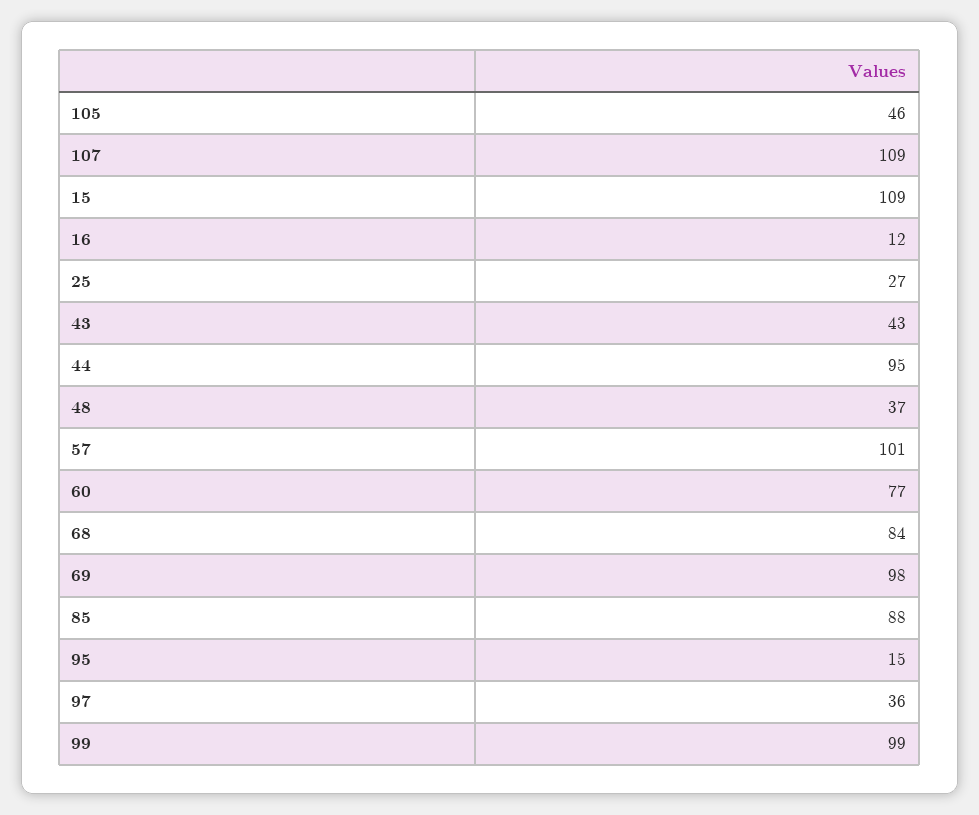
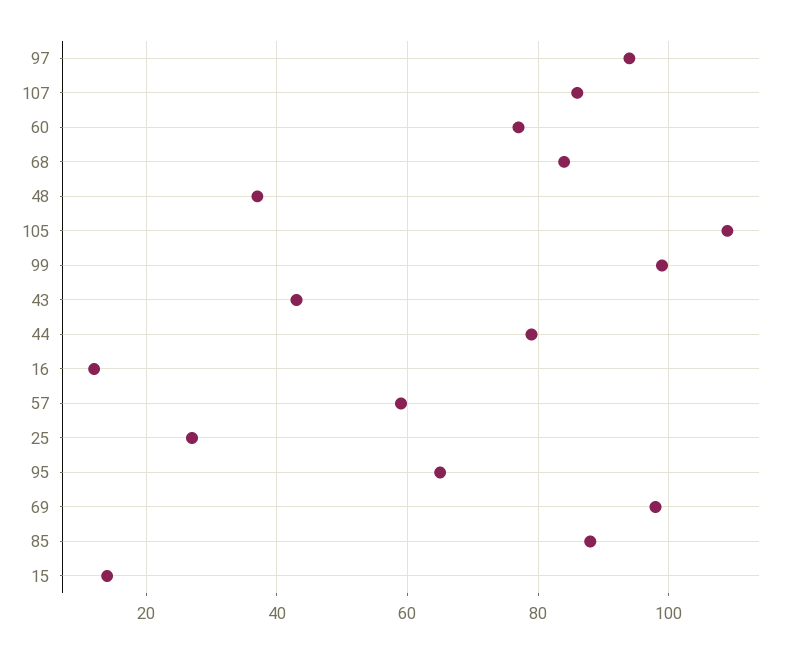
105: 46 -> 110
107: 109 -> 85
15: 109 -> 15
44: 95 -> 80
57: 101 -> 60
95: 15 -> 65
97: 36 -> 95

